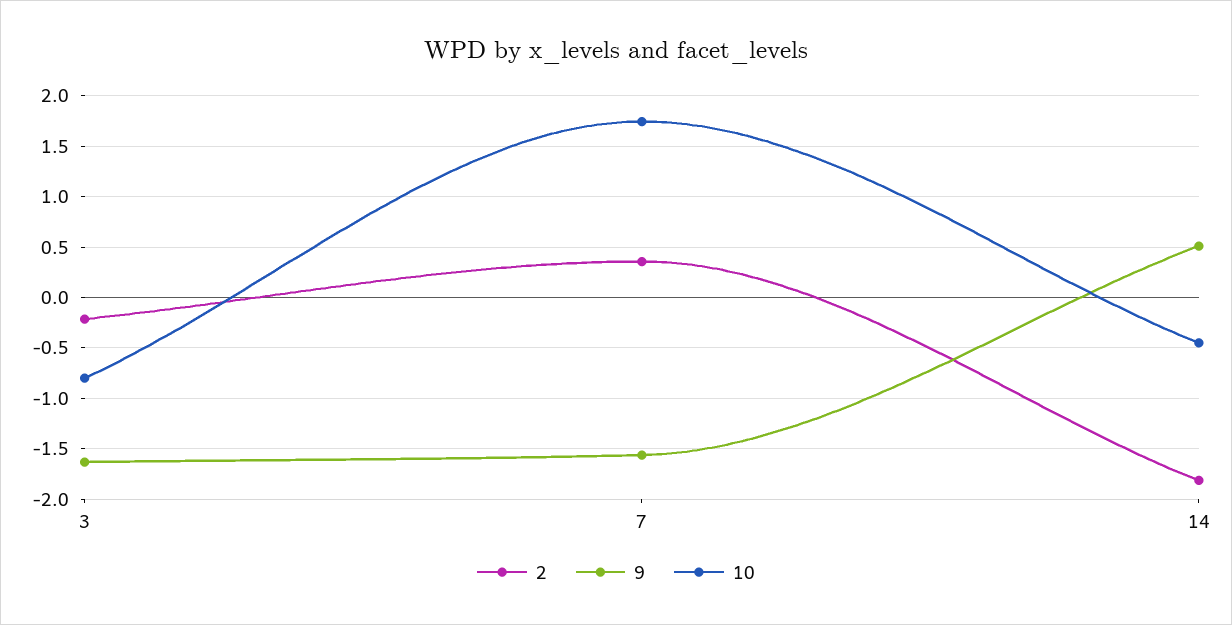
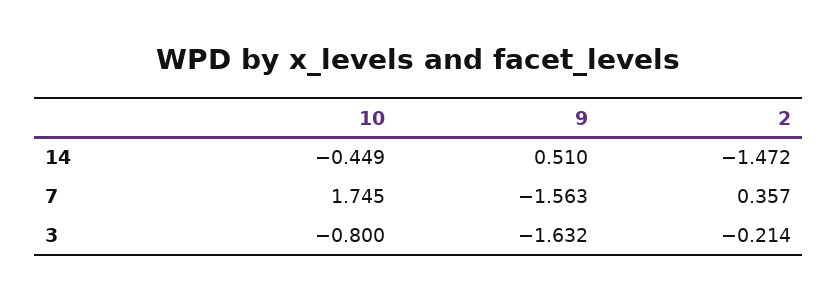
2, 14: -1.8 -> -1.472

